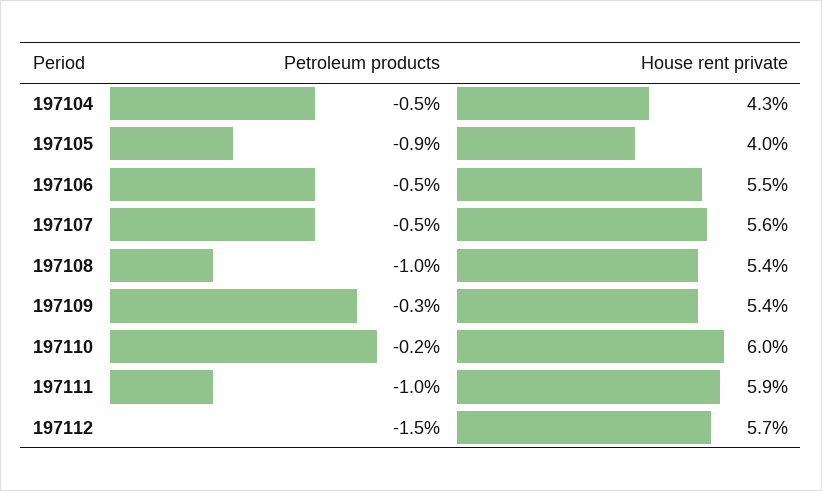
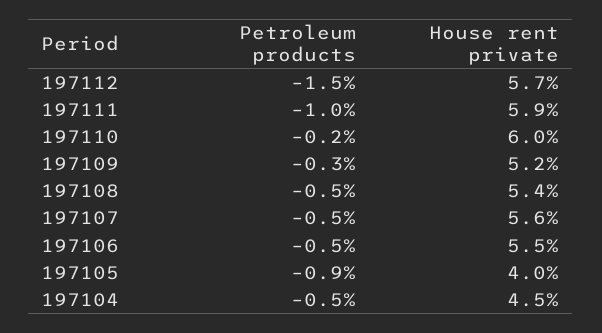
House rent private, 197104: 4.3 -> 4.5
Petroleum products, 197108: -1 -> -0.5
House rent private, 197109: 5.4 -> 5.2

